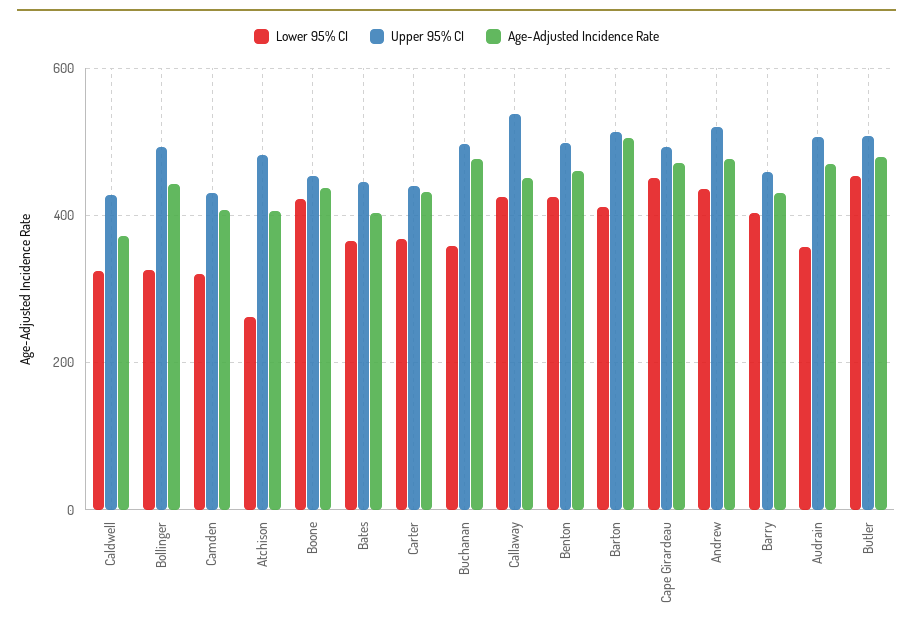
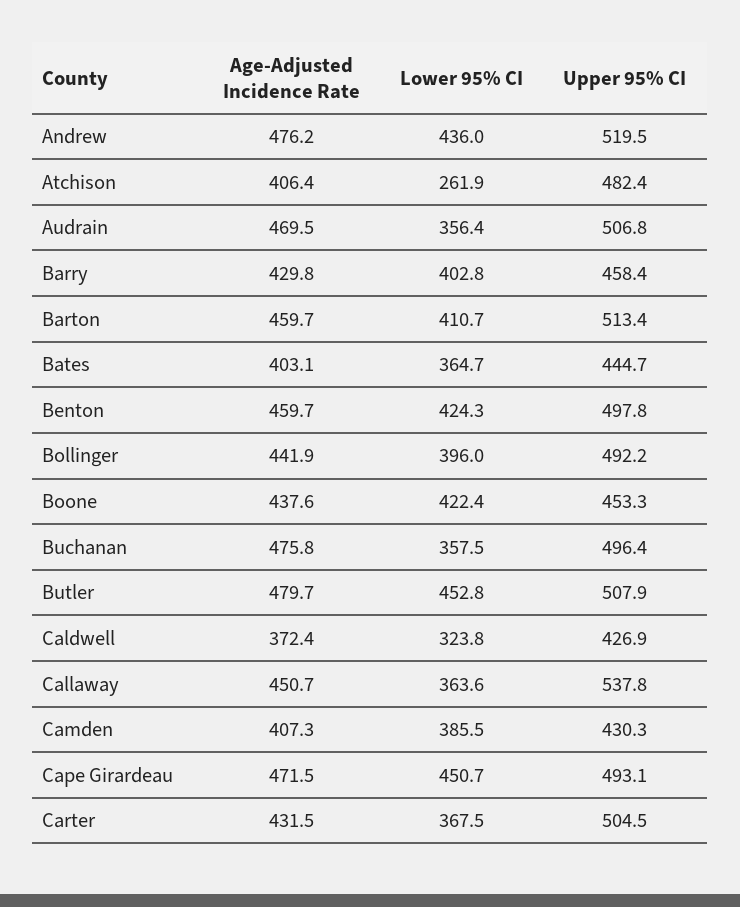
Lower 95% CI, Bollinger: 320 -> 396
Lower 95% CI, Camden: 320 -> 385.5
Upper 95% CI, Carter: 440 -> 504.5
Lower 95% CI, Callaway: 420 -> 363.6
Age-Adjusted Incidence Rate, Barton: 500 -> 459.7

